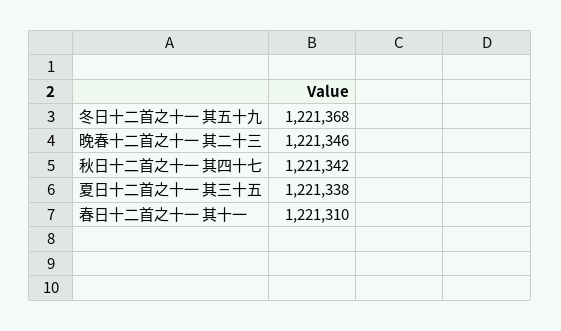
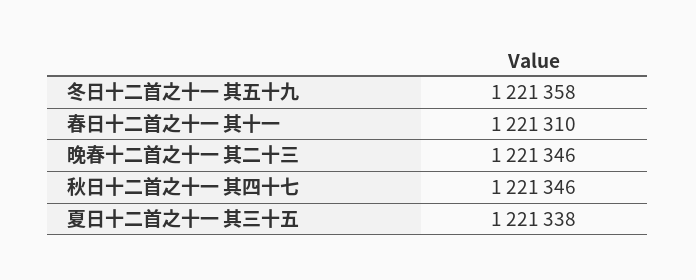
冬日十二首之十一 其五十九: 1221368 -> 1221358
秋日十二首之十一 其四十七: 1221342 -> 1221346

